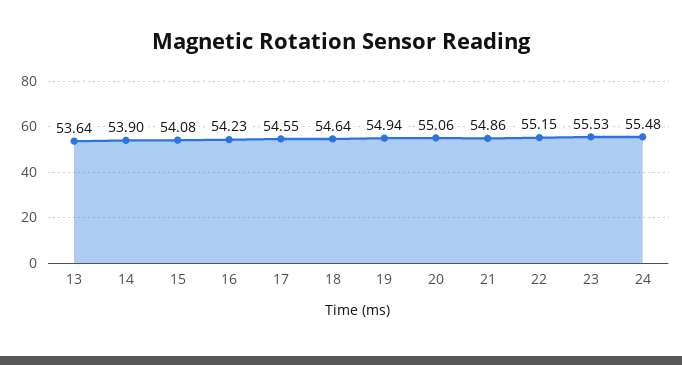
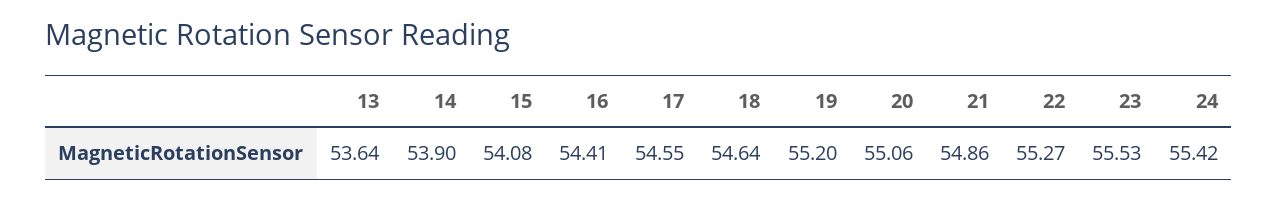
16: 54.23 -> 54.41
19: 54.94 -> 55.2
22: 55.15 -> 55.27
24: 55.48 -> 55.42

